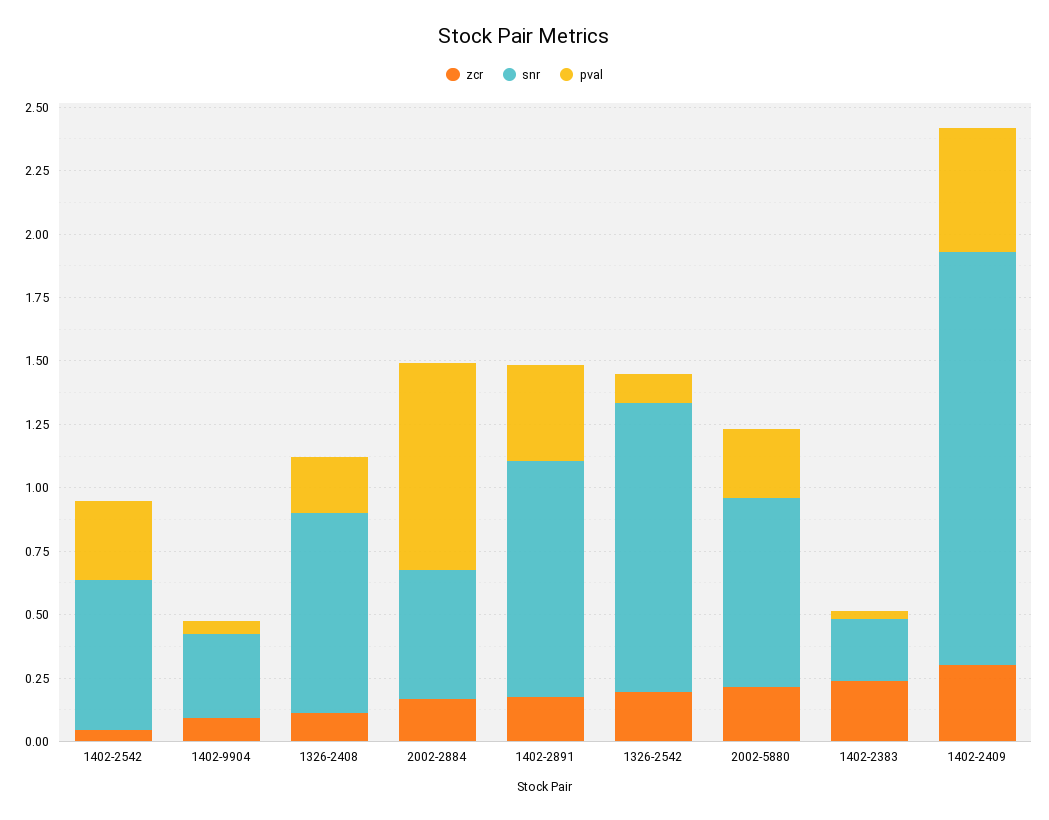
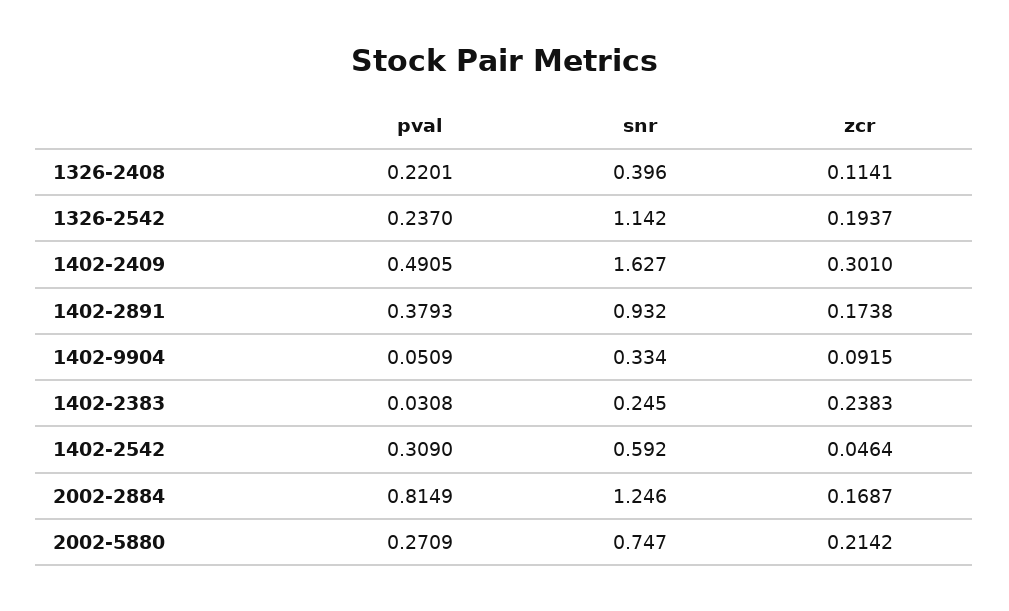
snr, 1326-2408: 0.8 -> 0.396
snr, 2002-2884: 0.5 -> 1.246
pval, 1326-2542: 0.1 -> 0.237

